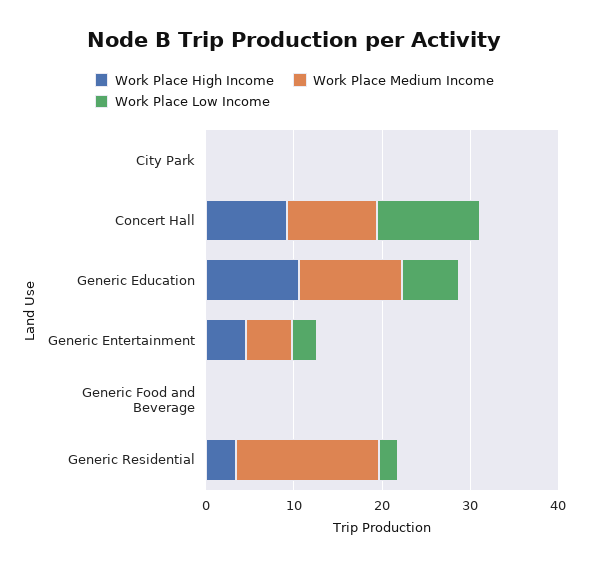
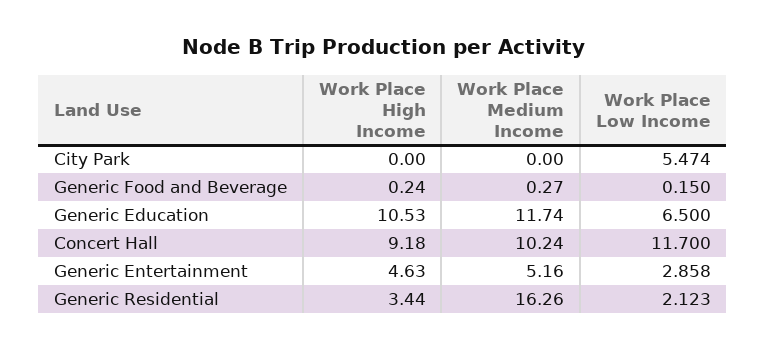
Work Place Low Income, City Park: 0 -> 5.474

